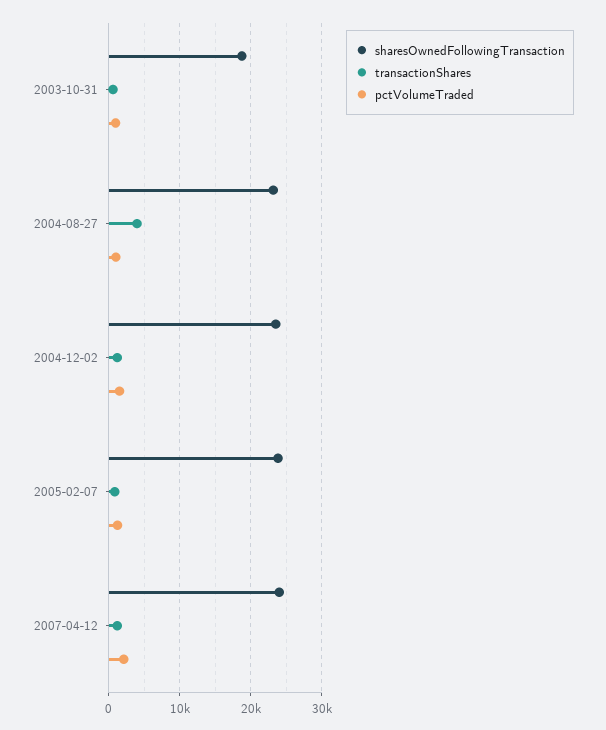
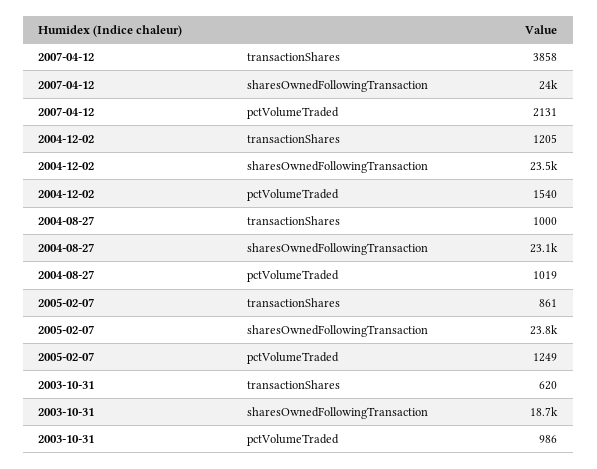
transactionShares, 2004-08-27: 4000 -> 1000
transactionShares, 2007-04-12: 1000 -> 3858

